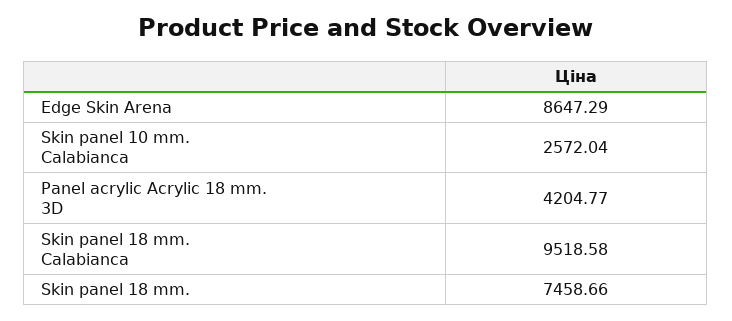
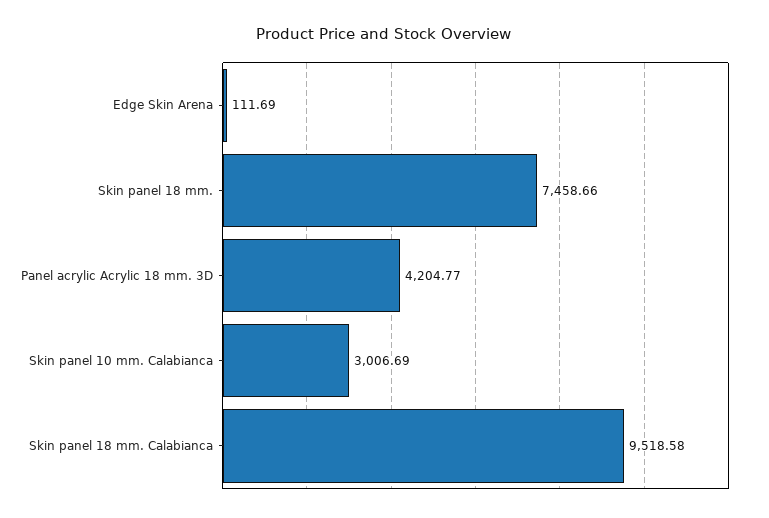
Edge Skin Arena: 8647.29 -> 111.69
Skin panel 10 mm. Calabianca: 2572.04 -> 3006.69

